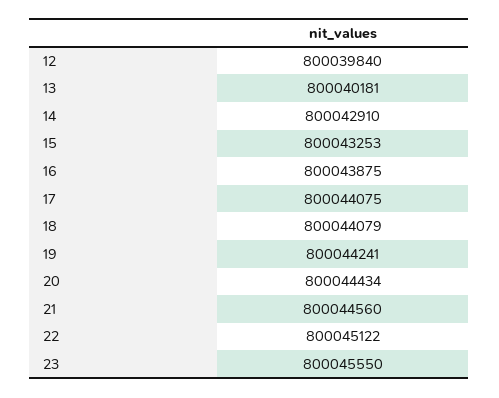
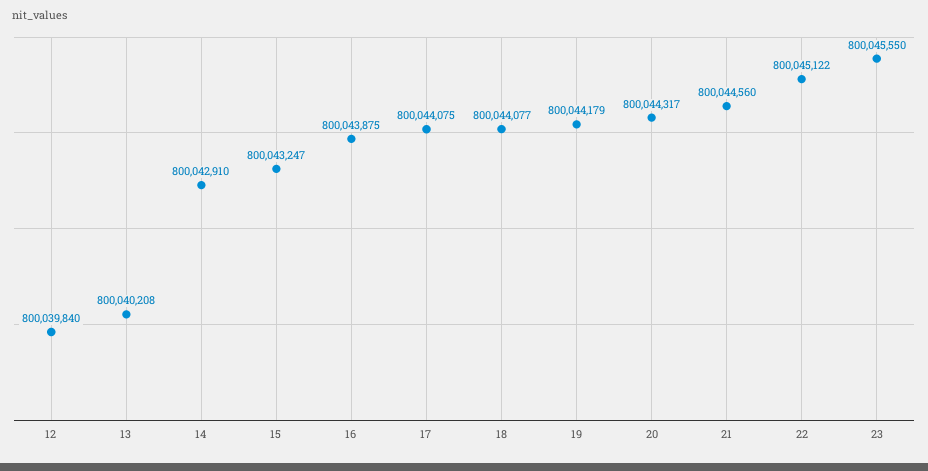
13: 800040181 -> 800040208
15: 800043253 -> 800043247
18: 800044079 -> 800044077
19: 800044241 -> 800044179
20: 800044434 -> 800044317

